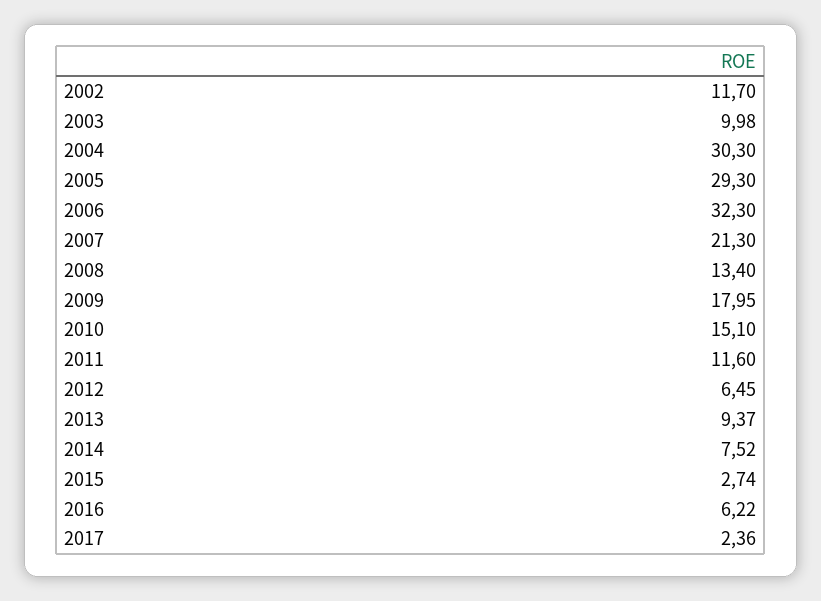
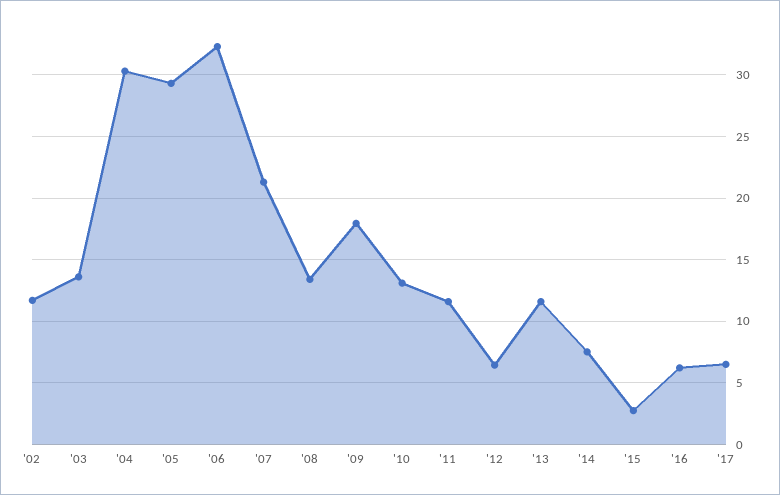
2003: 9.98 -> 13.5
2010: 15.1 -> 13
2013: 9.37 -> 11.5
2017: 2.36 -> 6.5

